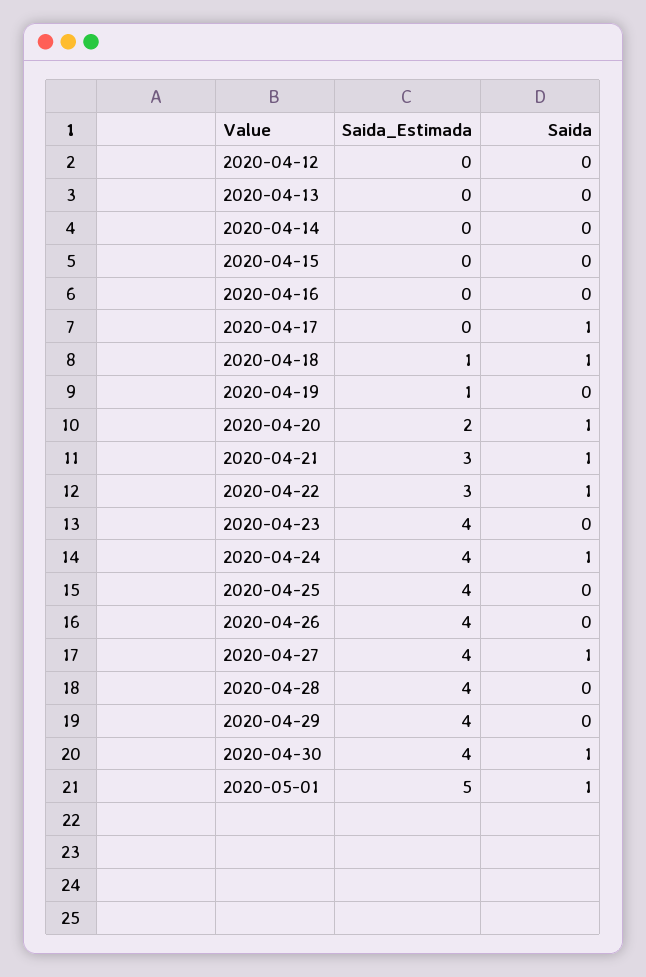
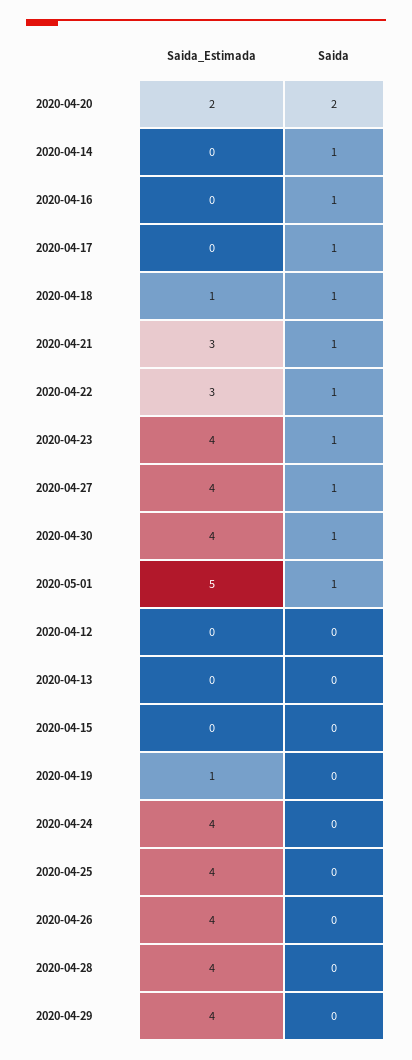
Saida, 2020-04-14: 0 -> 1
Saida, 2020-04-16: 0 -> 1
Saida, 2020-04-20: 1 -> 2
Saida, 2020-04-23: 0 -> 1
Saida, 2020-04-24: 1 -> 0

